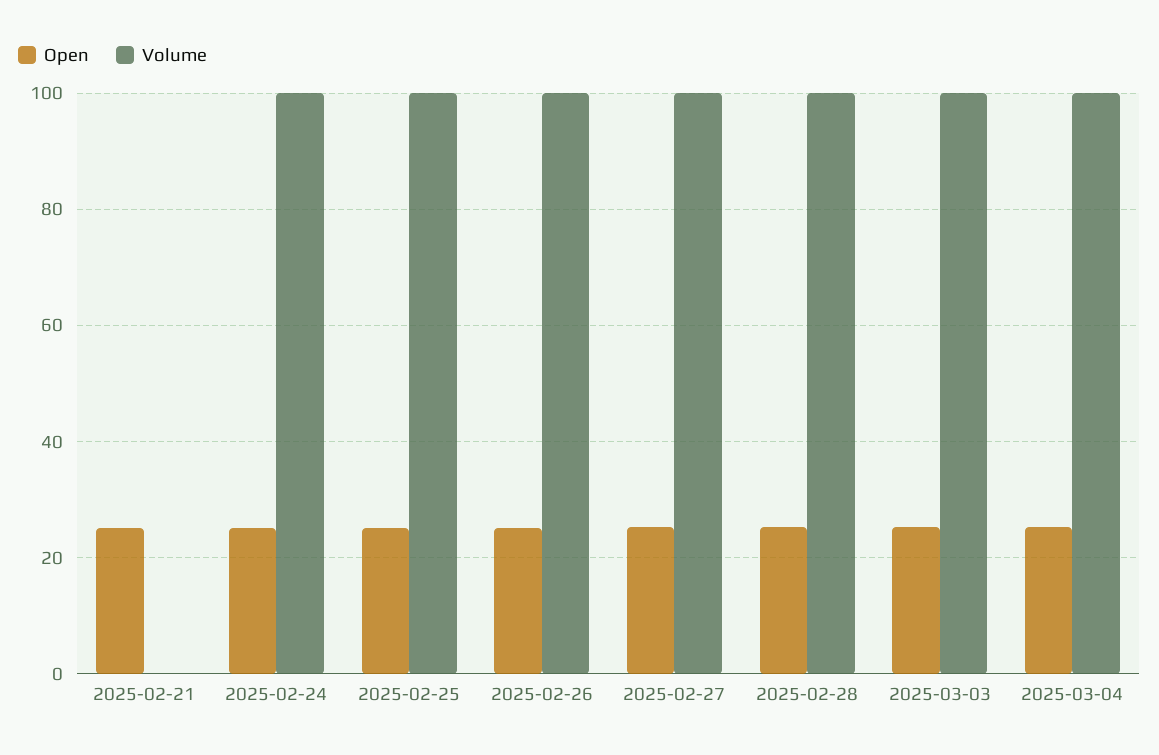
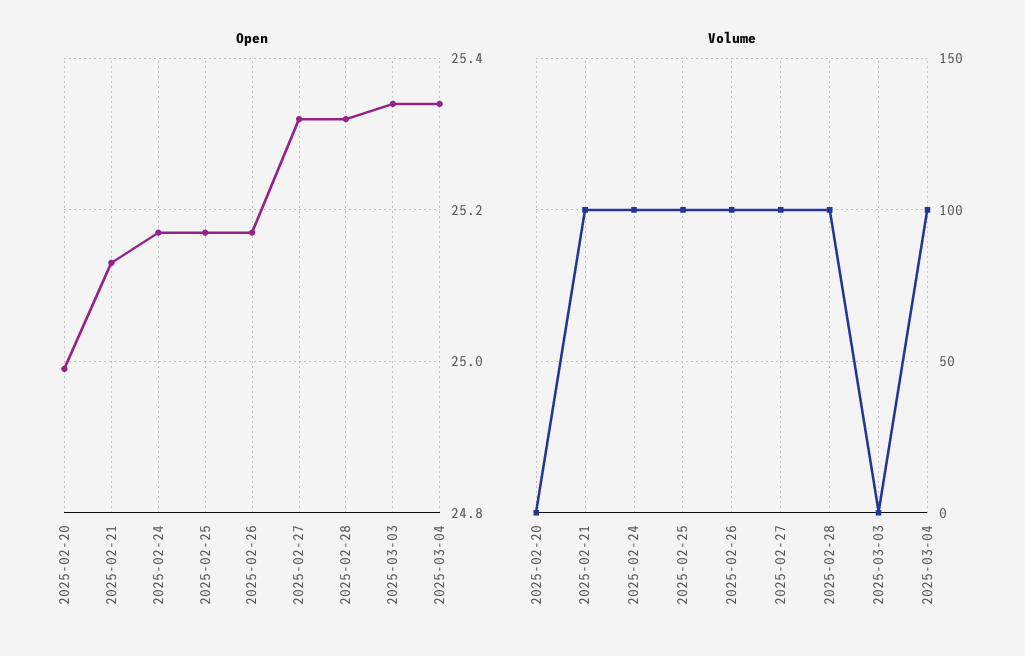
Volume, 2025-02-21: 0 -> 100
Volume, 2025-03-03: 100 -> 0
Open, 2025-02-20: none -> 25
Volume, 2025-02-20: none -> 0

